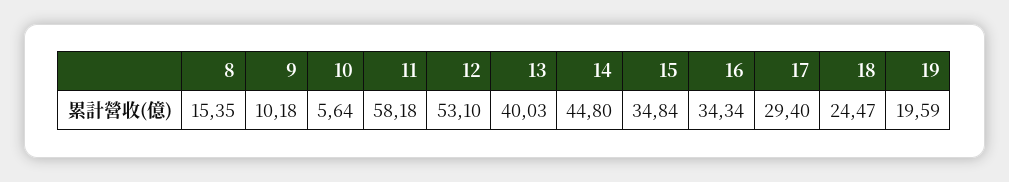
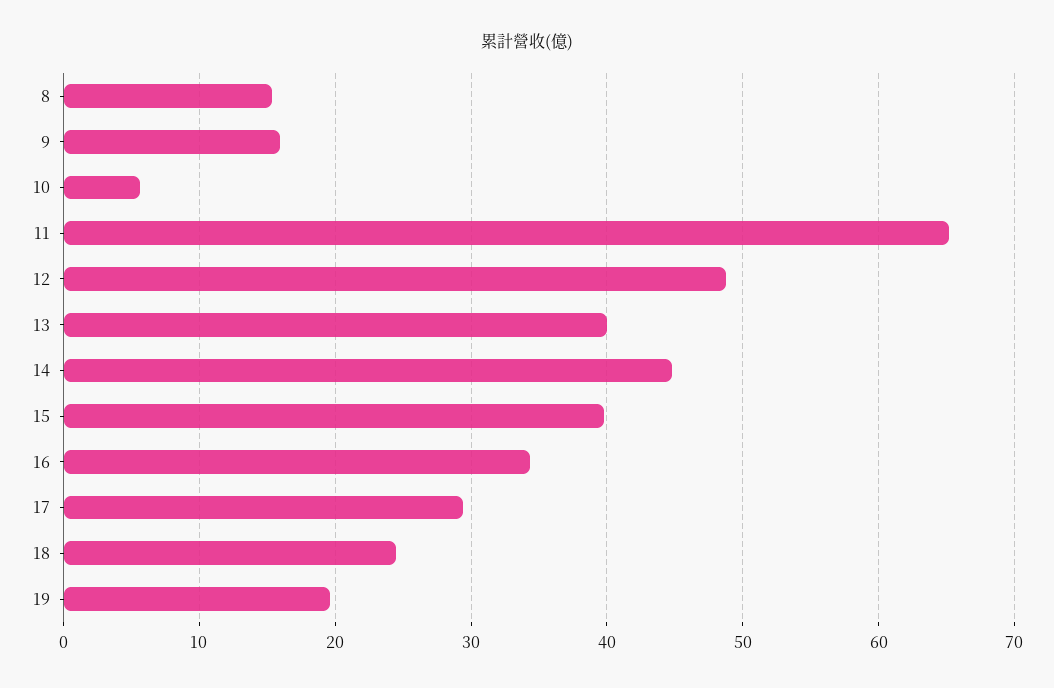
9: 10.18 -> 16
11: 58.18 -> 65
12: 53.1 -> 49
15: 34.84 -> 40

